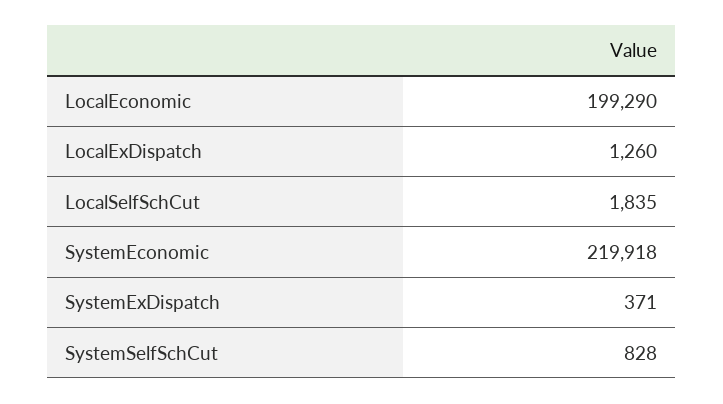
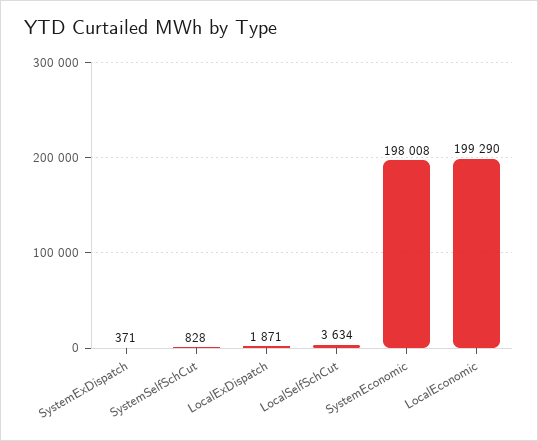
LocalExDispatch: 1260 -> 1871
LocalSelfSchCut: 1835 -> 3634
SystemEconomic: 219918 -> 198008

